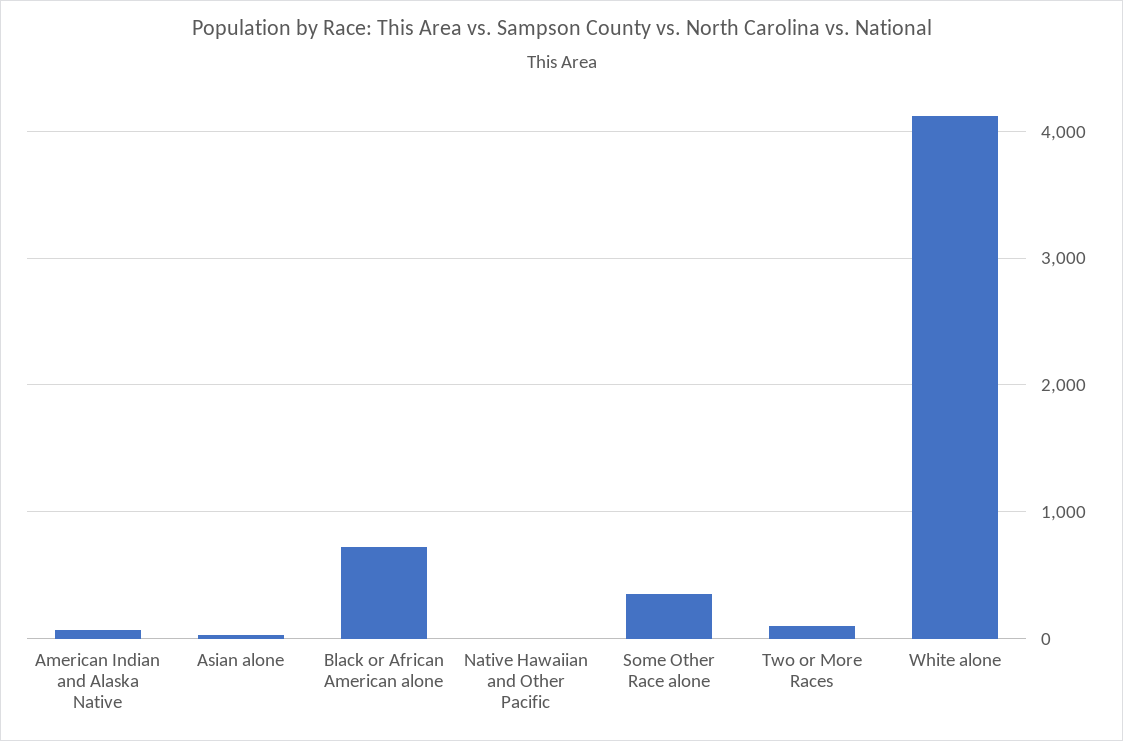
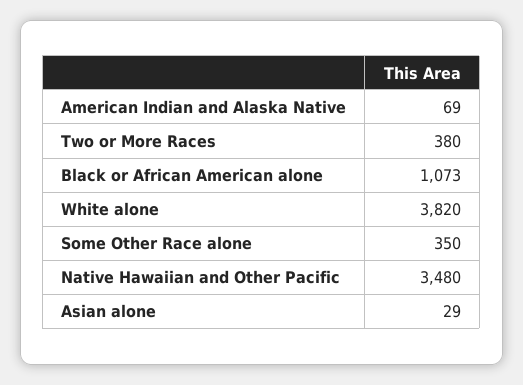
Black or African American alone: 700 -> 1073
Native Hawaiian and Other Pacific: 0 -> 3480
Two or More Races: 100 -> 380
White alone: 4100 -> 3820

